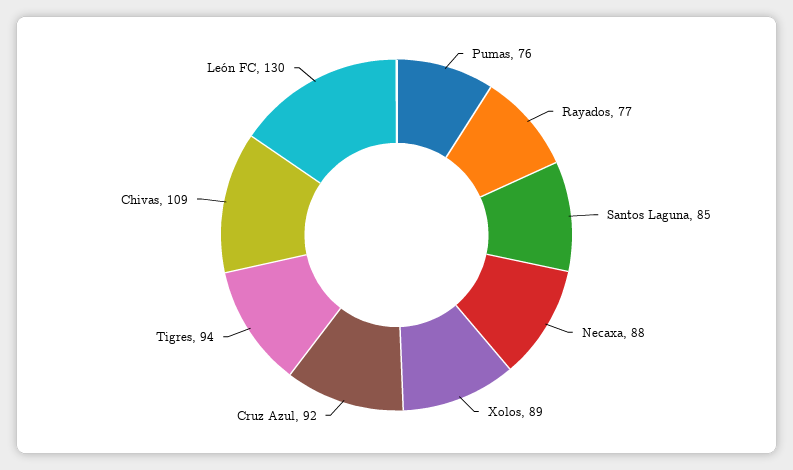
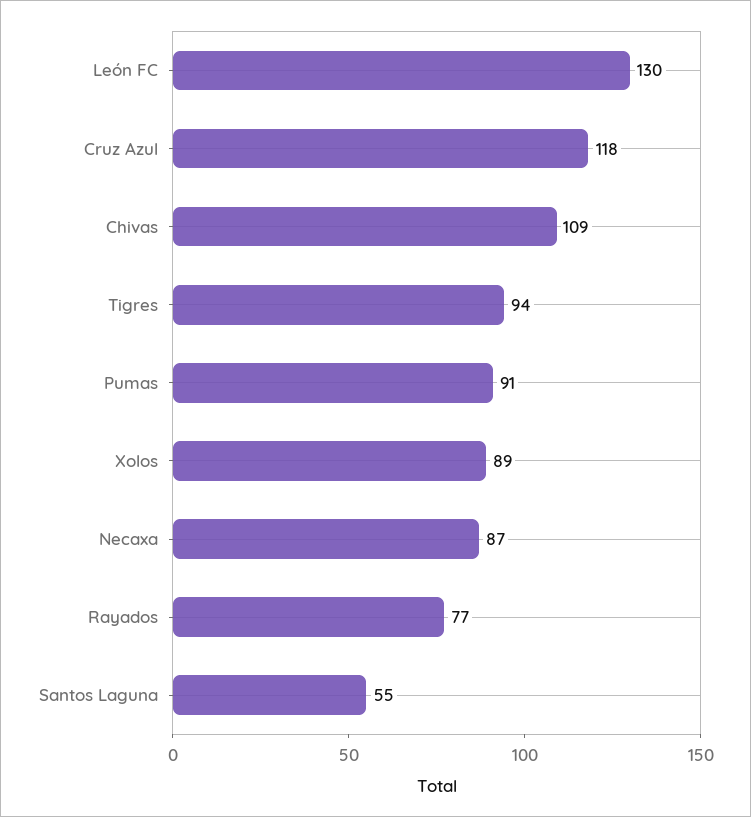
Pumas: 76 -> 91
Santos Laguna: 85 -> 55
Necaxa: 88 -> 87
Cruz Azul: 92 -> 118

